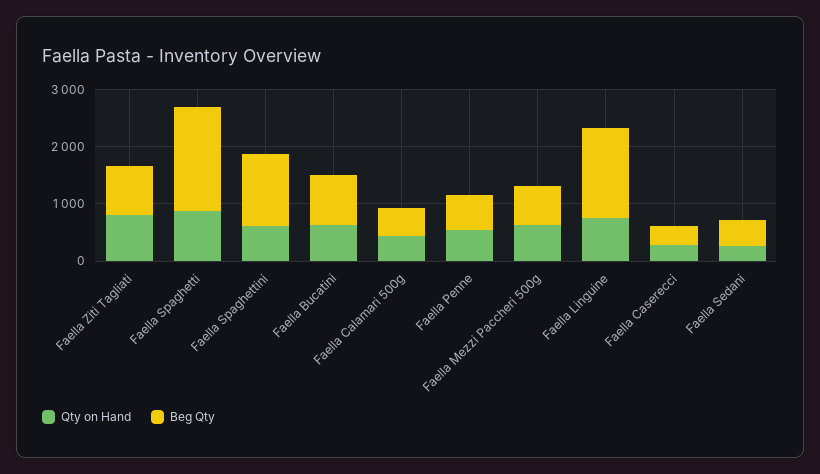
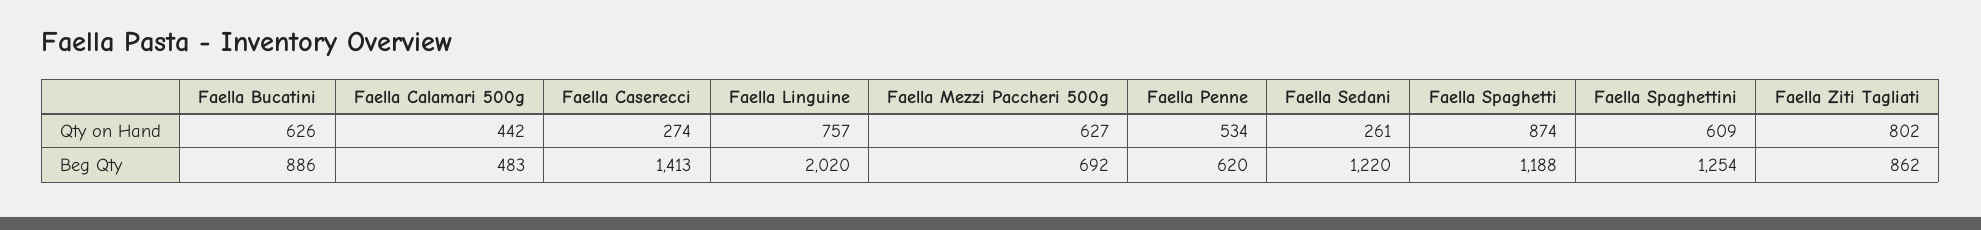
Beg Qty, Faella Spaghetti: 1800 -> 1188
Beg Qty, Faella Linguine: 1600 -> 2020
Beg Qty, Faella Caserecci: 400 -> 1413
Beg Qty, Faella Sedani: 400 -> 1220

